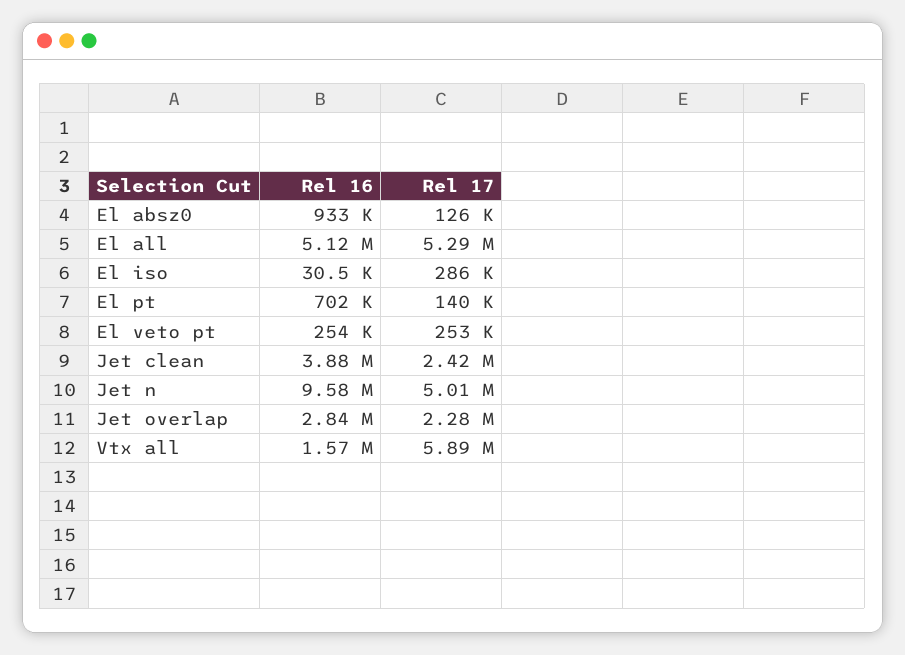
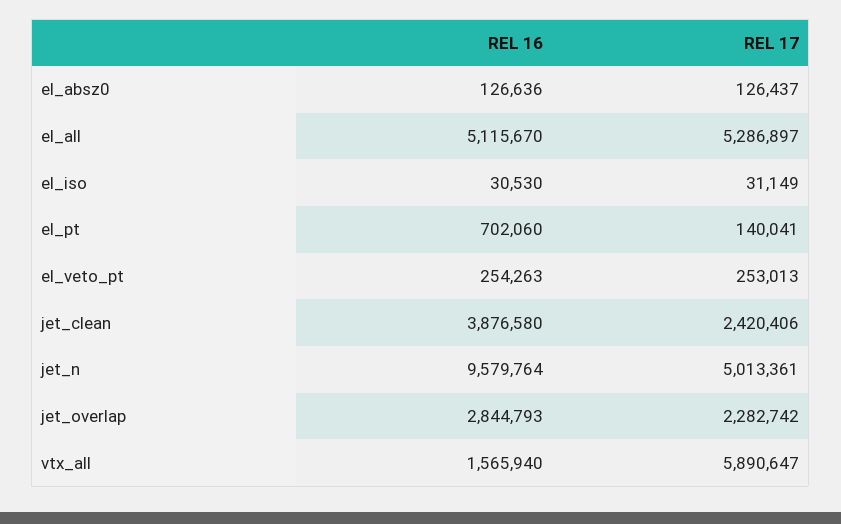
Rel 16, El absz0: 933000 -> 126636
Rel 17, El iso: 286000 -> 31149

